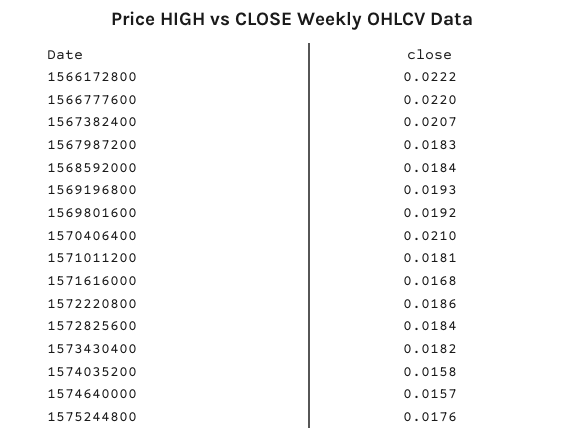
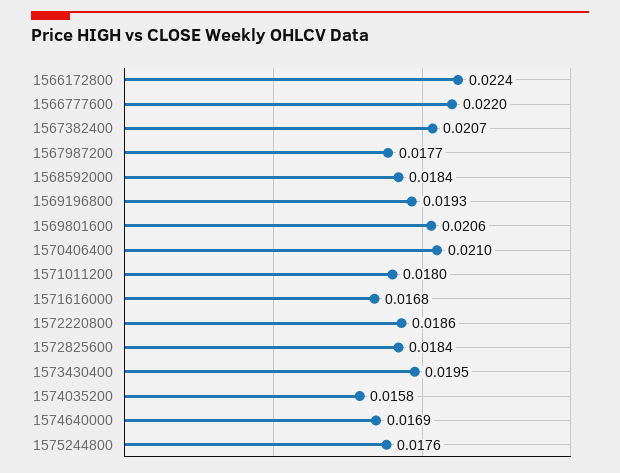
1566172800: 0.0222 -> 0.0224
1567987200: 0.0183 -> 0.0177
1569801600: 0.0192 -> 0.0206
1571011200: 0.0181 -> 0.018
1573430400: 0.0182 -> 0.0195
1574640000: 0.0157 -> 0.0169

